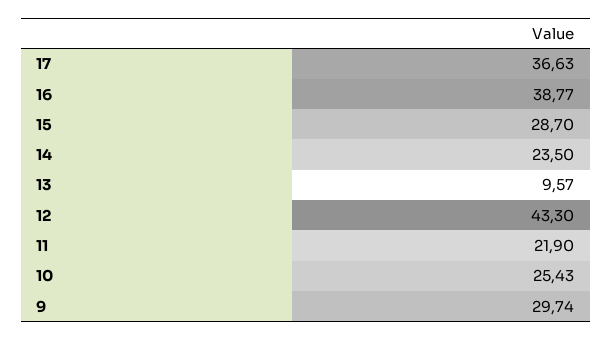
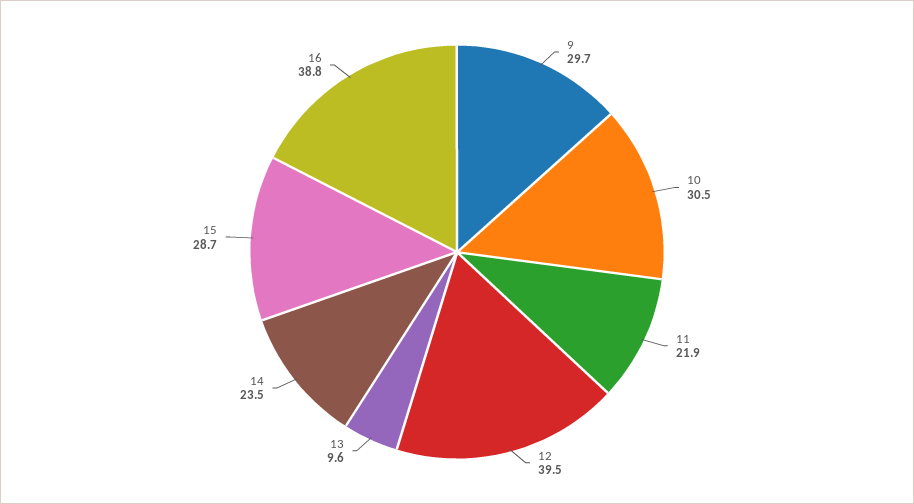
17: 36.63 -> none
12: 43.3 -> 39.5
10: 25.43 -> 30.5

